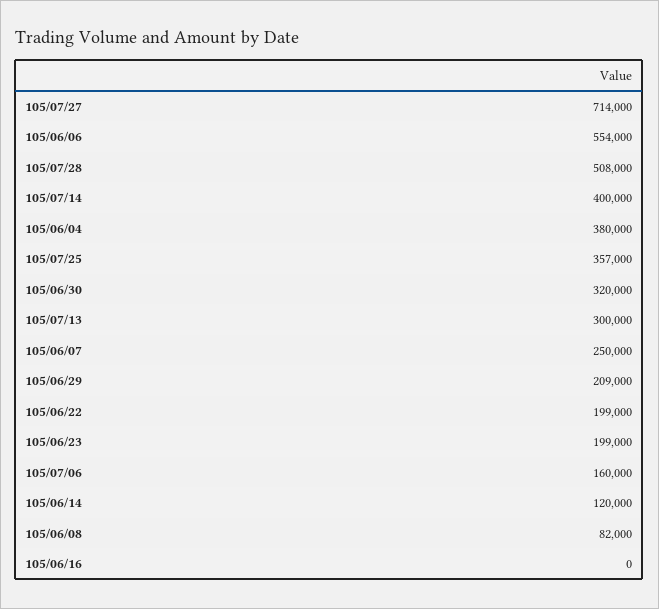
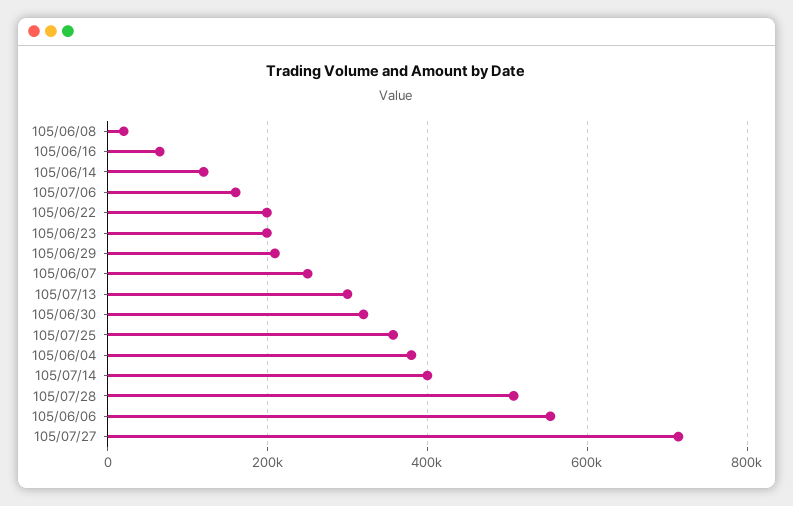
105/06/08: 82000 -> 20000
105/06/16: 0 -> 60000

